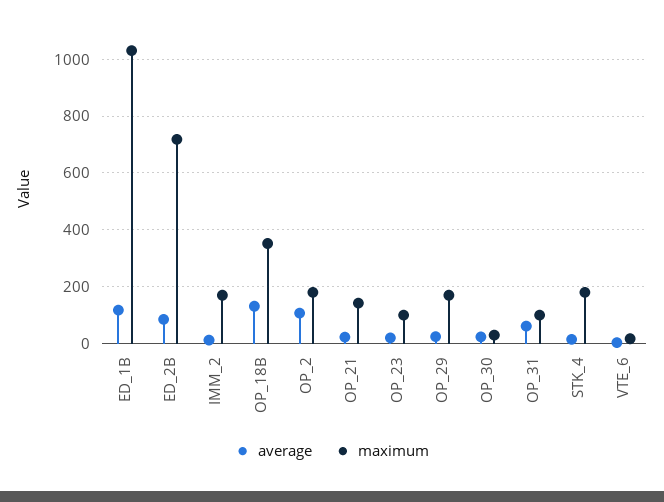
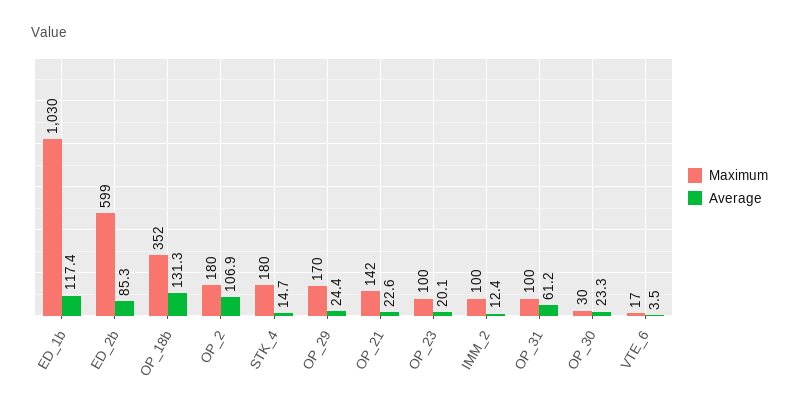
maximum, ED_2B: 725 -> 599
maximum, IMM_2: 175 -> 100

